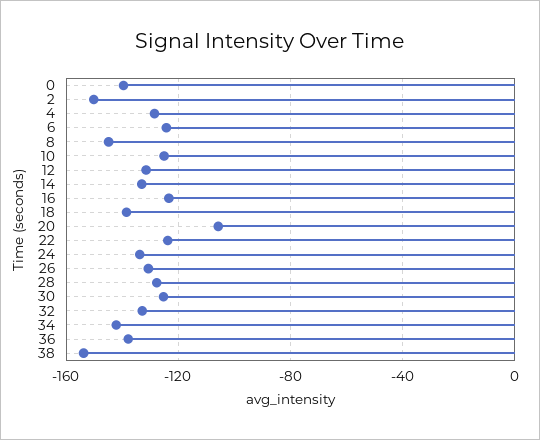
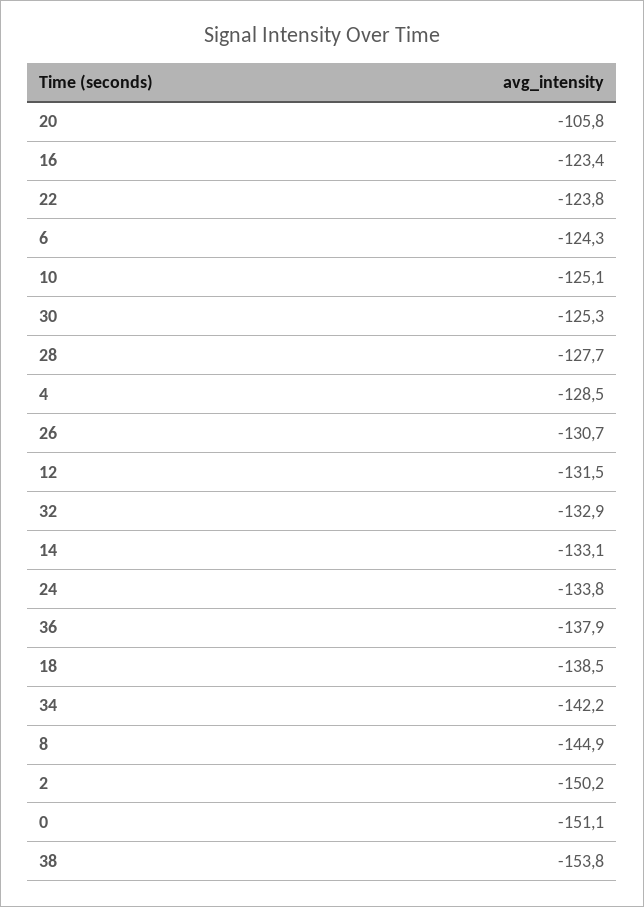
0: -140 -> -151.1

